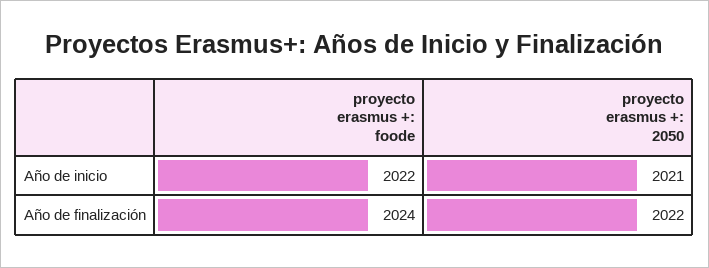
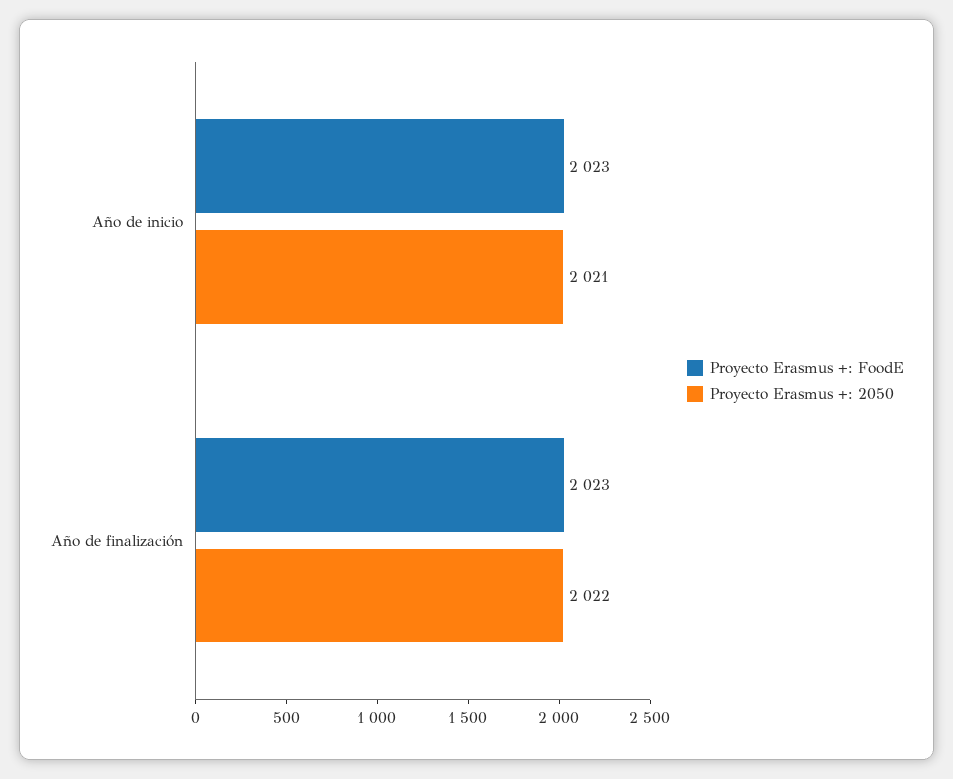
proyecto erasmus +: foode, Año de inicio: 2022 -> 2023
proyecto erasmus +: foode, Año de finalización: 2024 -> 2023

